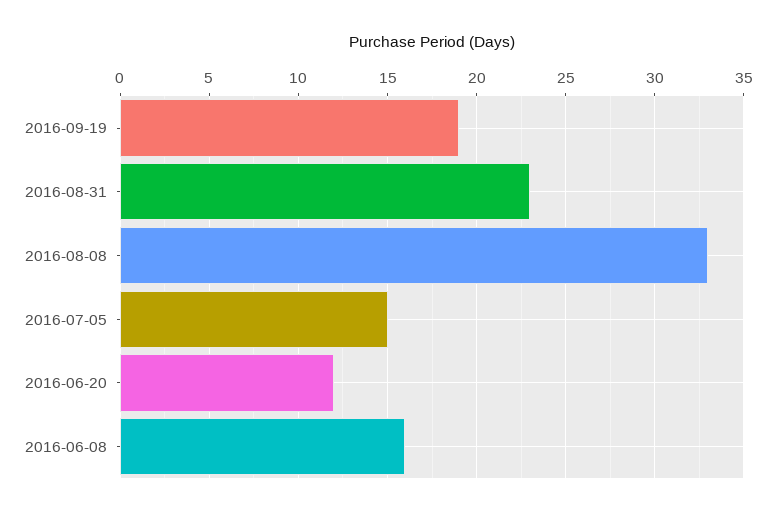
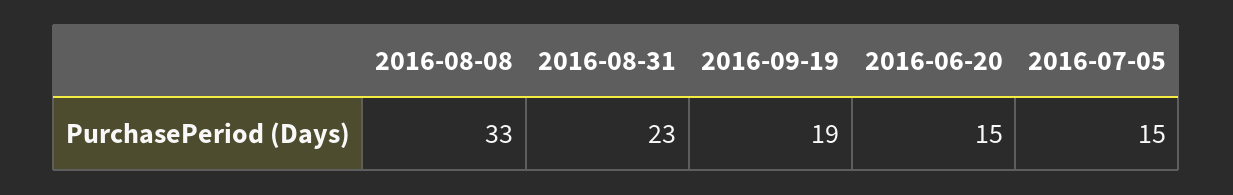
2016-06-20: 12 -> 15
2016-06-08: 16 -> none

